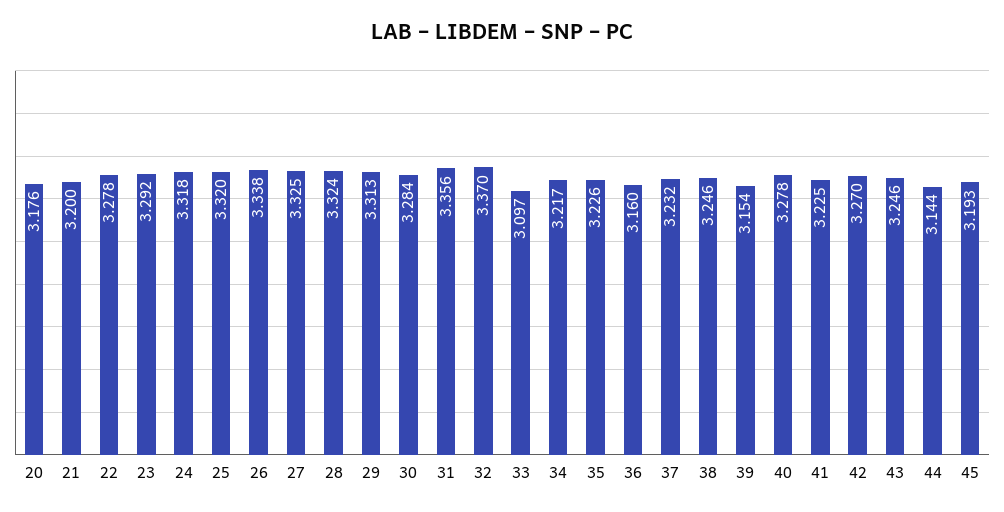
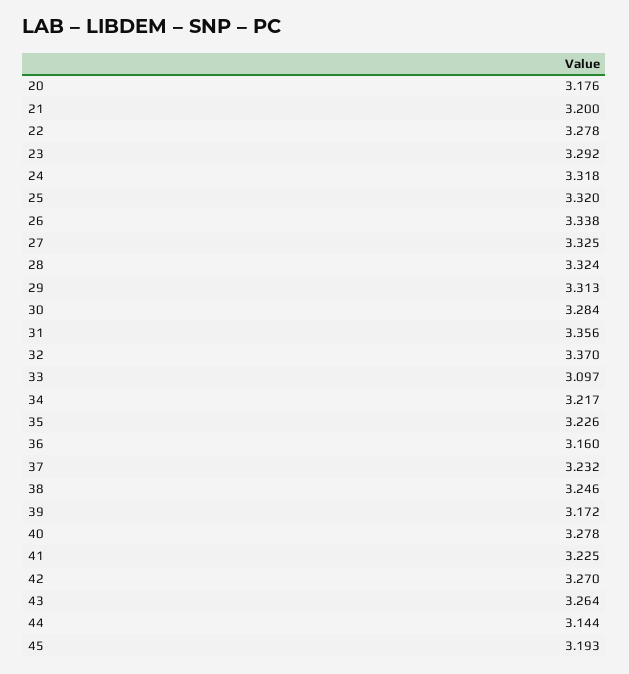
39: 3.154 -> 3.172
43: 3.246 -> 3.264

